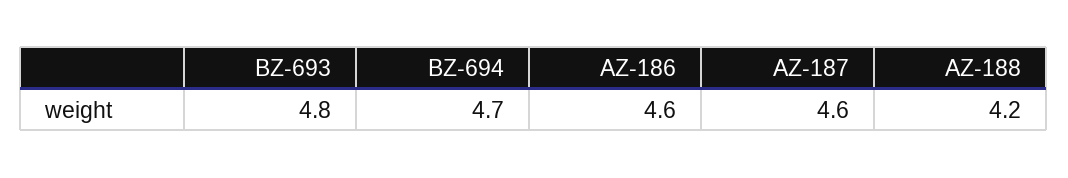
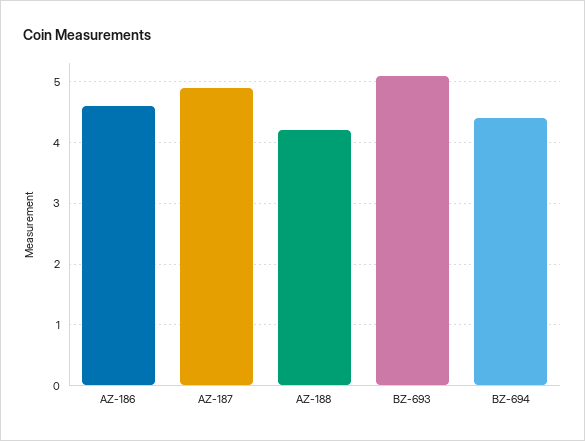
BZ-693: 4.8 -> 5.1
BZ-694: 4.7 -> 4.4
AZ-187: 4.6 -> 4.9

